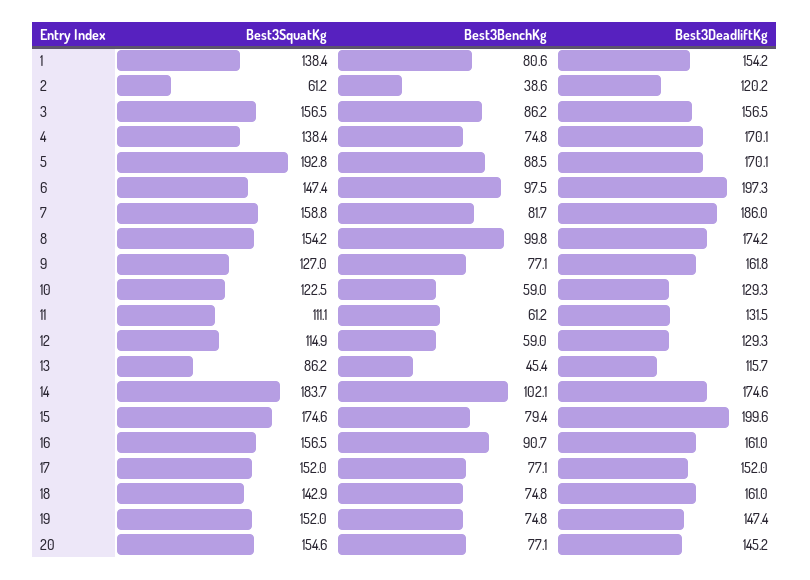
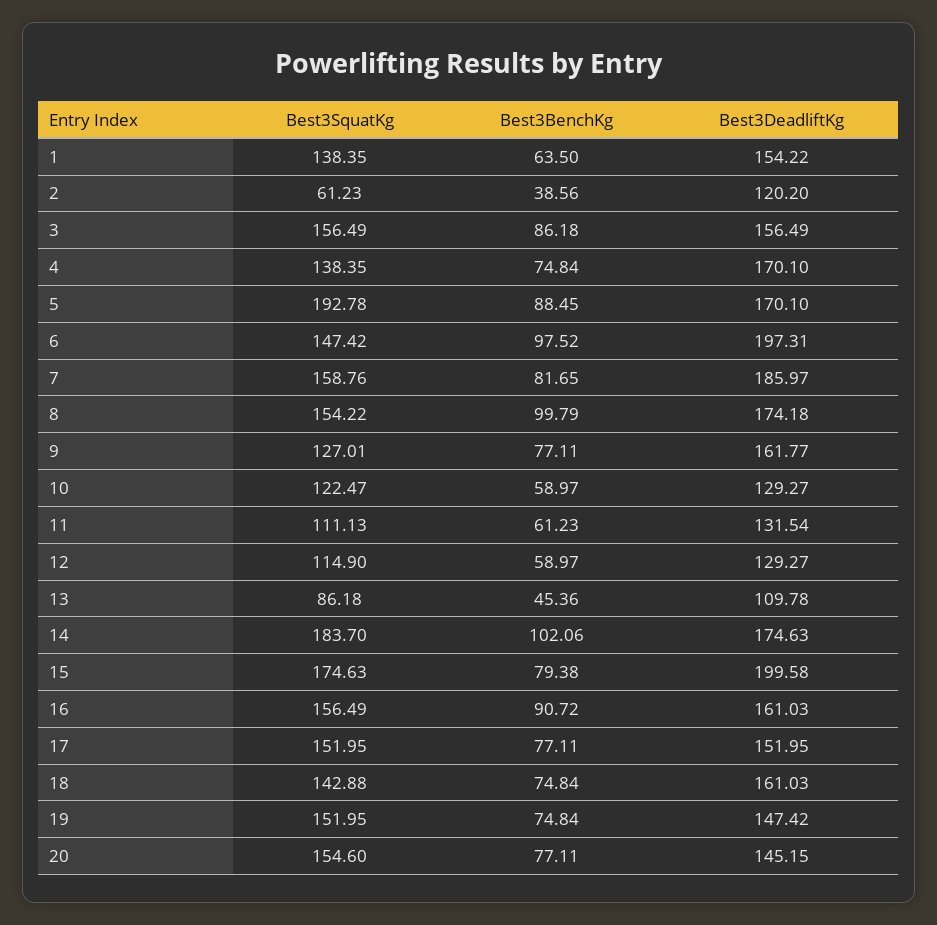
Best3BenchKg, 1: 80.6 -> 63.5
Best3DeadliftKg, 13: 115.7 -> 109.78

